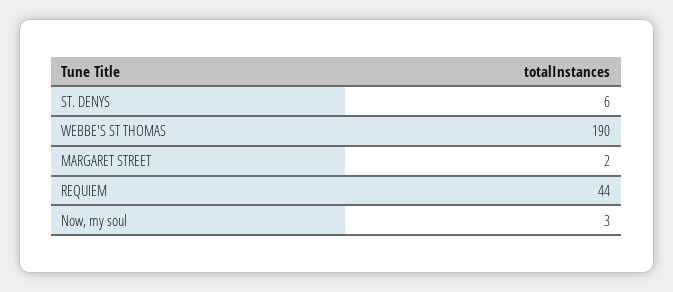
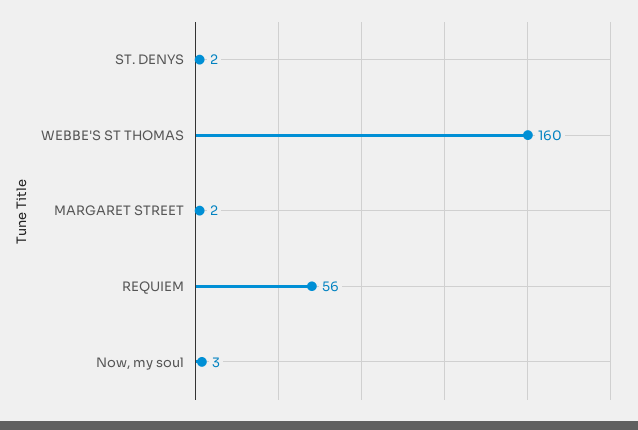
ST. DENYS: 6 -> 2
WEBBE'S ST THOMAS: 190 -> 160
REQUIEM: 44 -> 56

